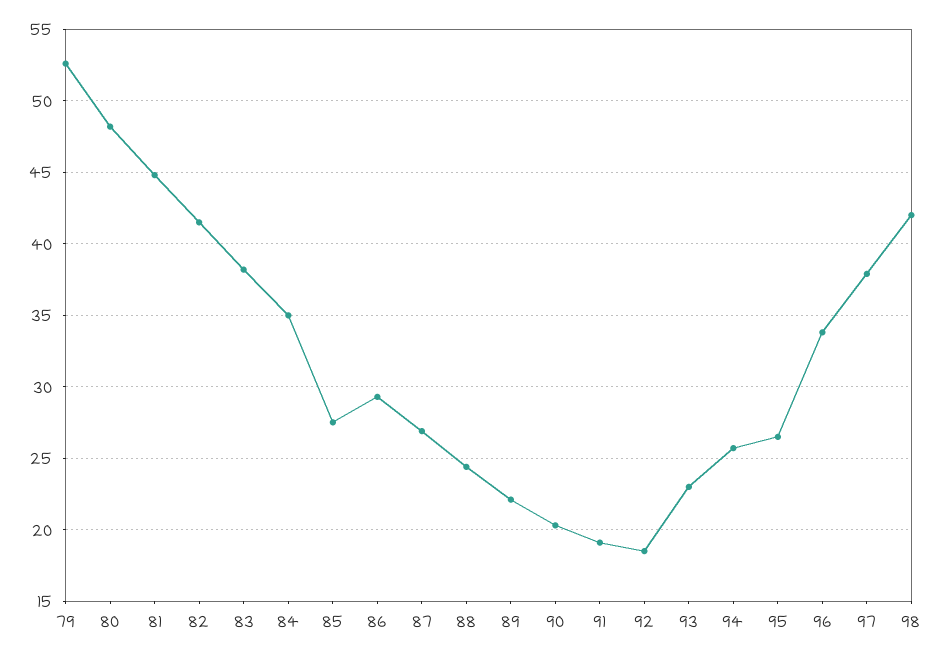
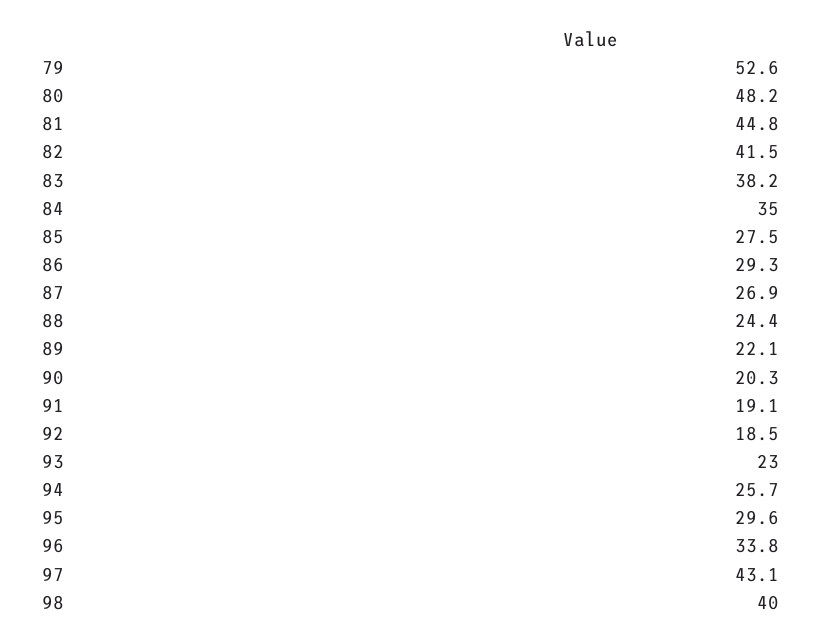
95: 26.5 -> 29.6
97: 38 -> 43.1
98: 42 -> 40

